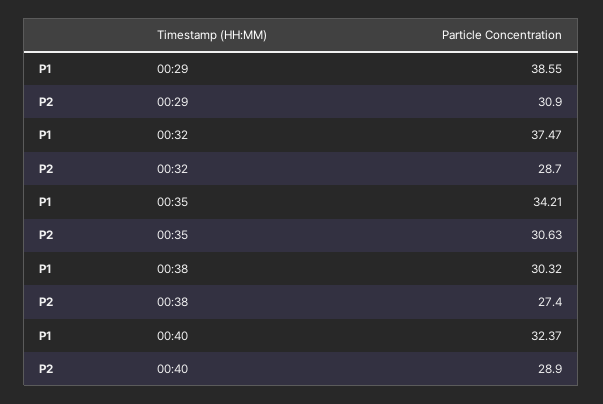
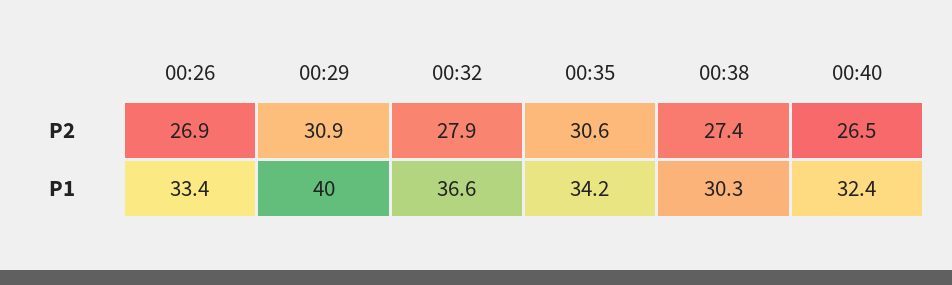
P1, 00:29: 38.55 -> 40
P1, 00:32: 37.47 -> 36.6
P2, 00:32: 28.7 -> 27.9
P2, 00:40: 28.9 -> 26.5
P2, 00:26: none -> 26.9
P1, 00:26: none -> 33.4

